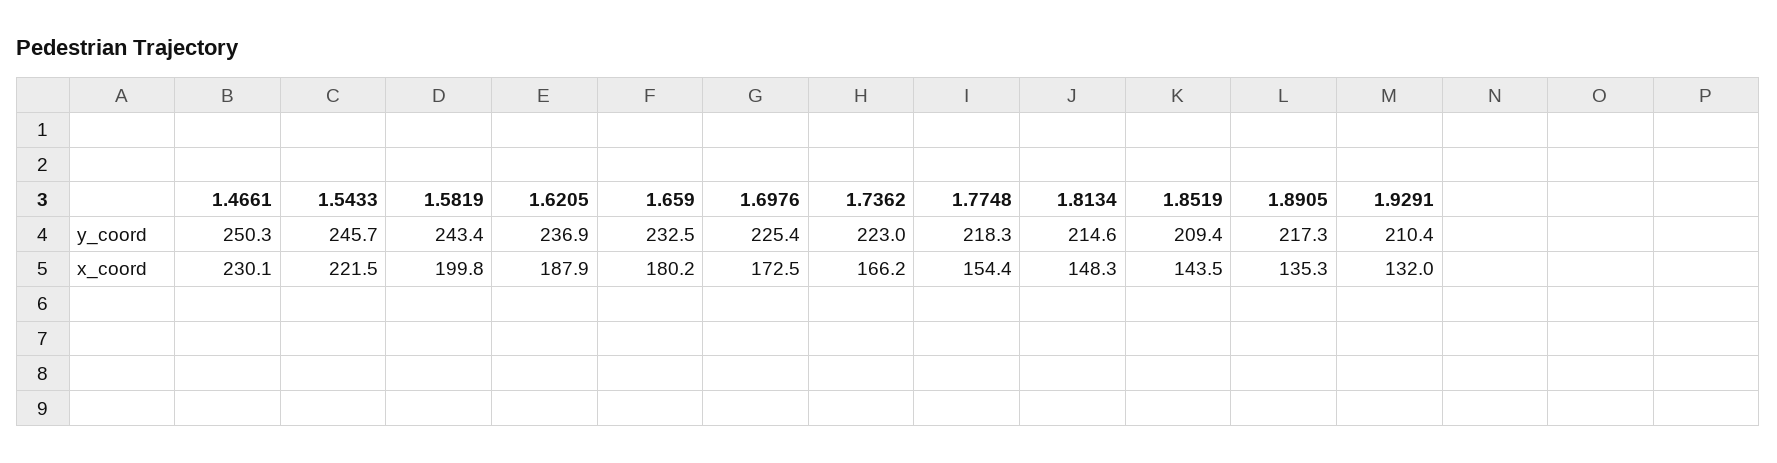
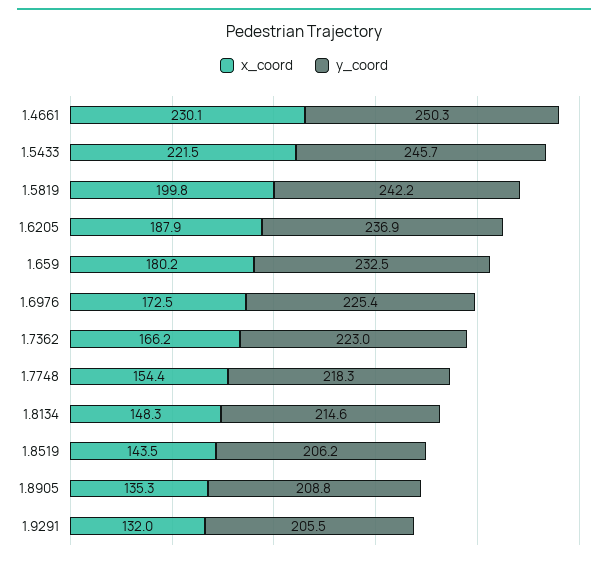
y_coord, 1.5819: 243.4 -> 242.2
y_coord, 1.8519: 209.4 -> 206.2
y_coord, 1.8905: 217.3 -> 208.8
y_coord, 1.9291: 210.4 -> 205.5

